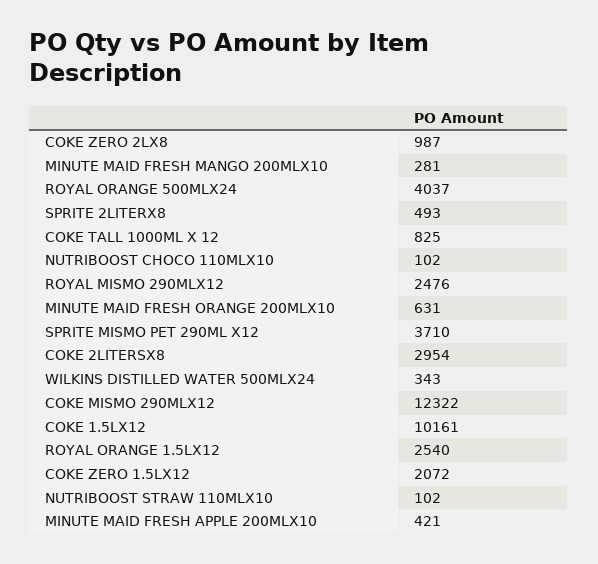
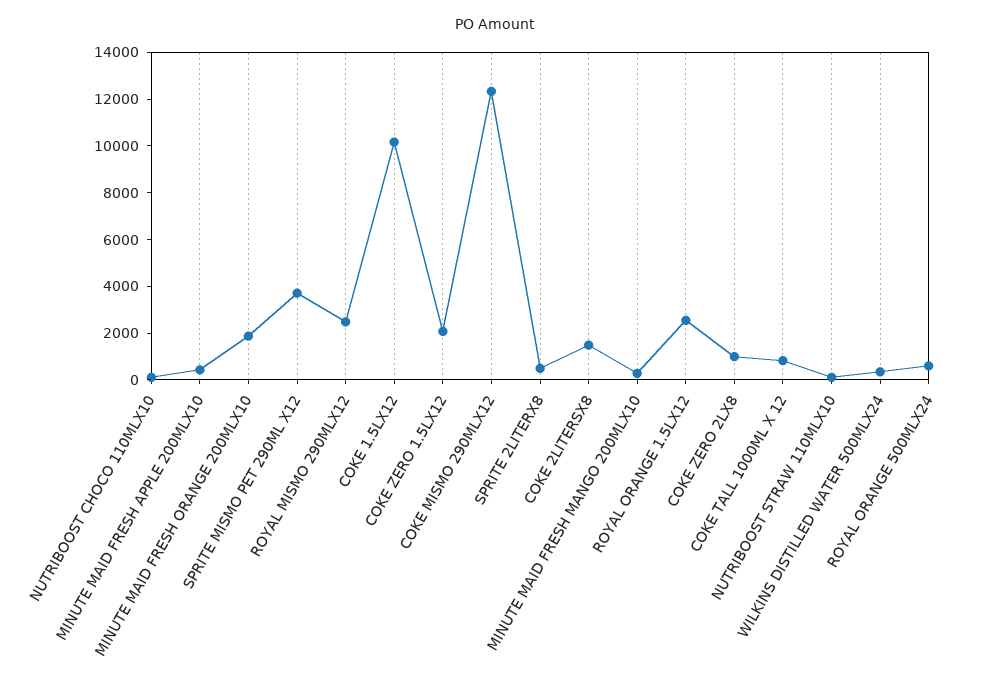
ROYAL ORANGE 500MLX24: 4037 -> 500
MINUTE MAID FRESH ORANGE 200MLX10: 631 -> 2000
COKE 2LITERSX8: 2954 -> 1500

